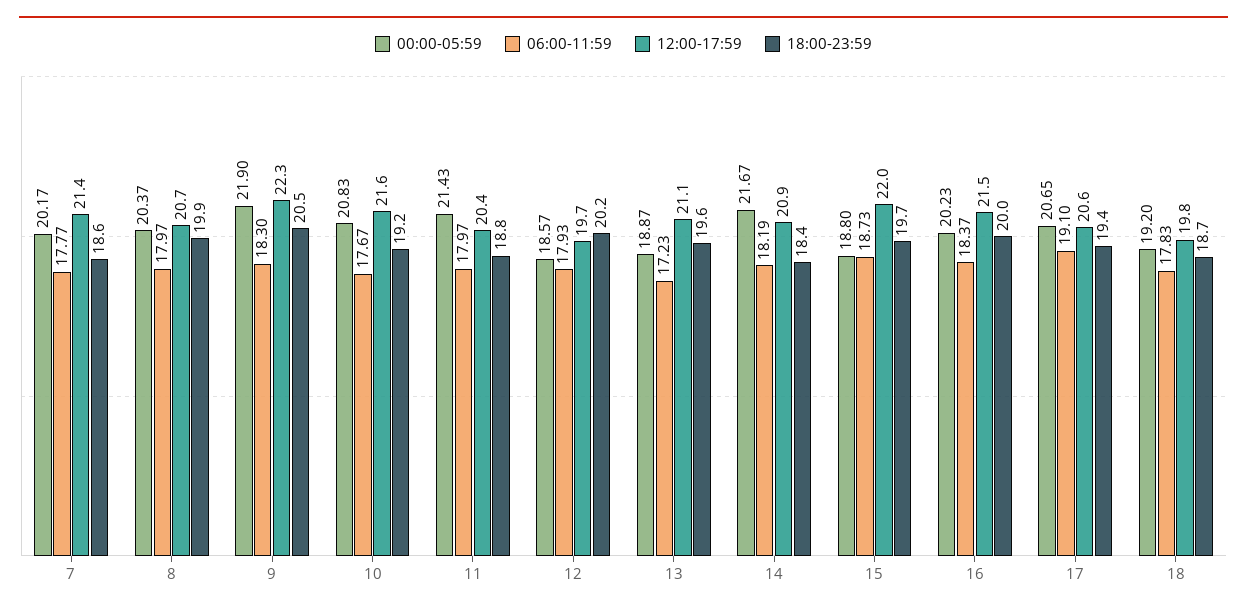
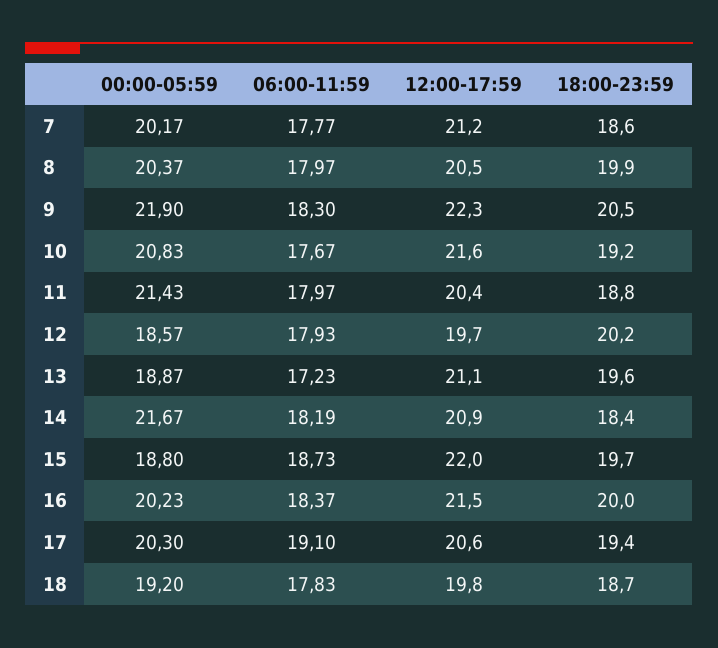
12:00-17:59, 7: 21.4 -> 21.2
12:00-17:59, 8: 20.7 -> 20.5
00:00-05:59, 17: 20.65 -> 20.3

